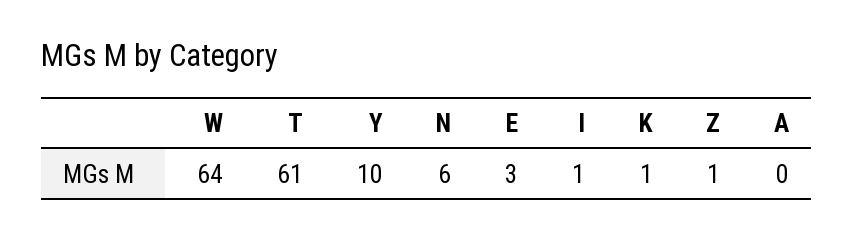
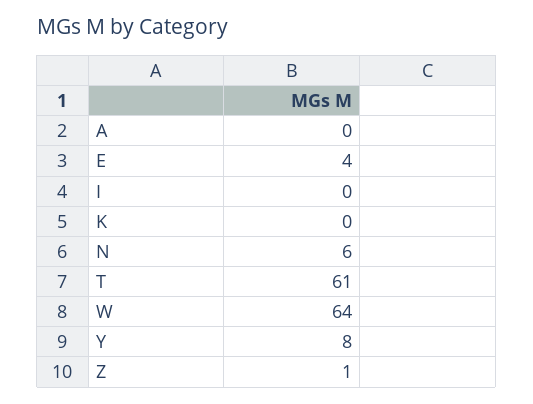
Y: 10 -> 8
E: 3 -> 4
I: 1 -> 0
K: 1 -> 0

